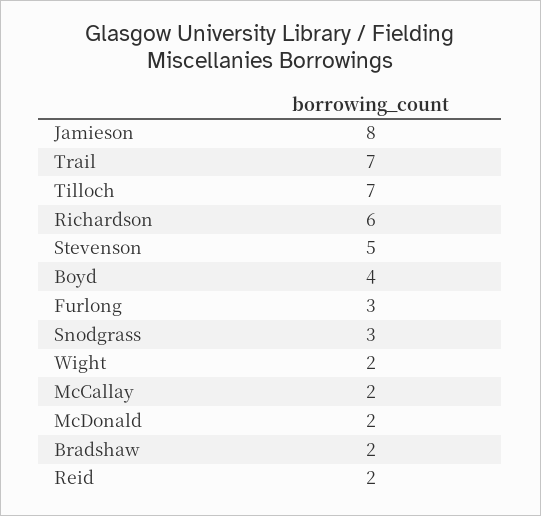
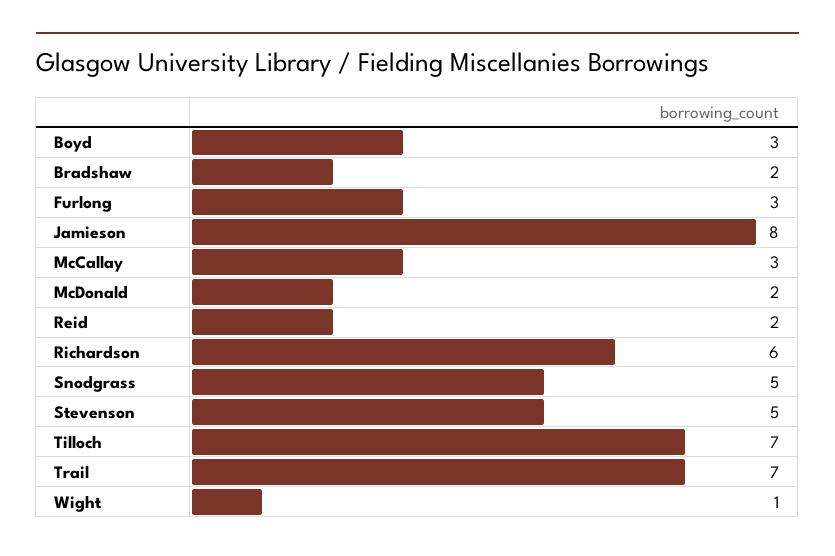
Boyd: 4 -> 3
Snodgrass: 3 -> 5
Wight: 2 -> 1
McCallay: 2 -> 3

